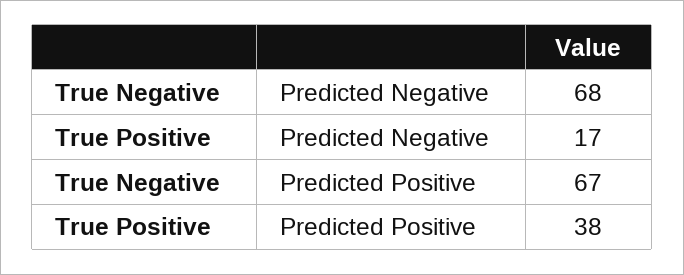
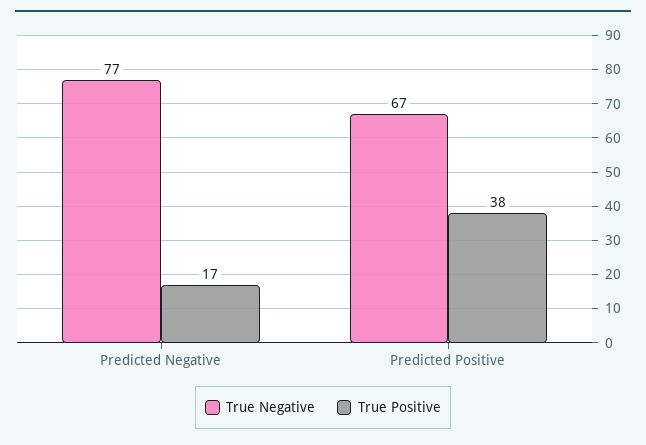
True Negative, Predicted Negative: 68 -> 77

